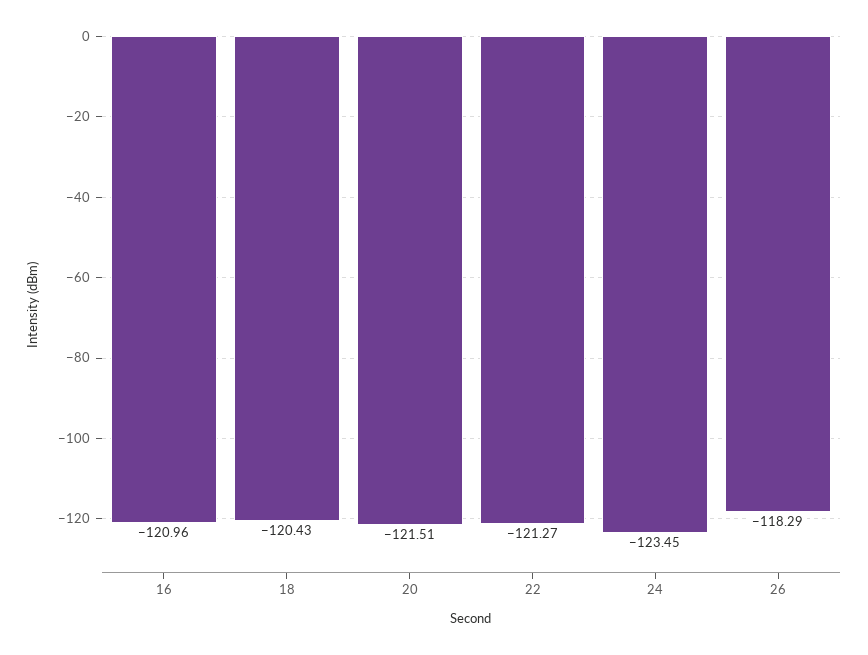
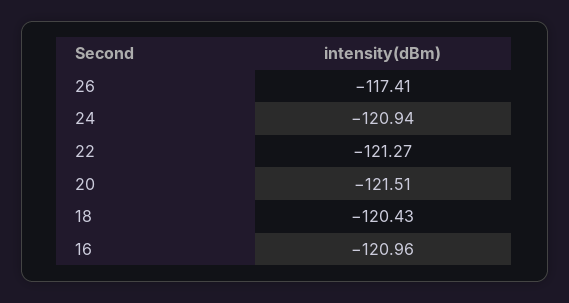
24: -123.45 -> -120.94
26: -118.29 -> -117.41

